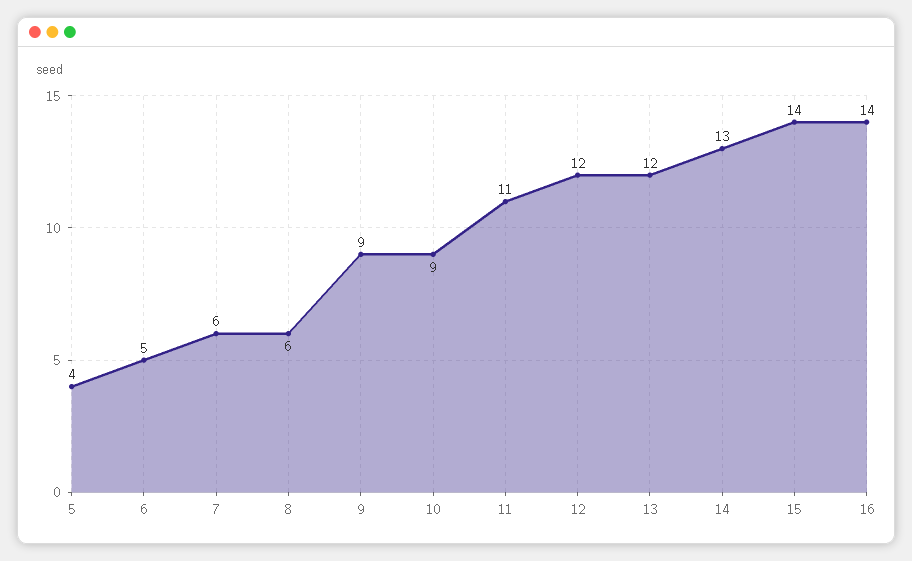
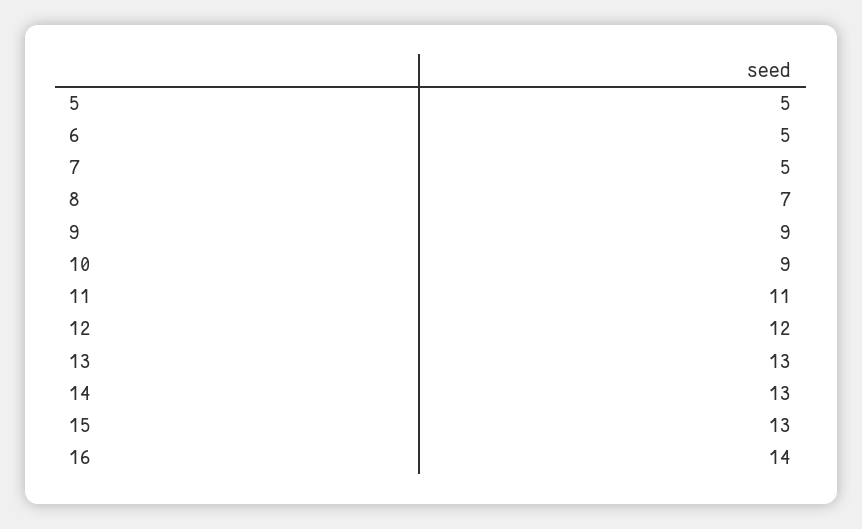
5: 4 -> 5
7: 6 -> 5
8: 6 -> 7
13: 12 -> 13
15: 14 -> 13

